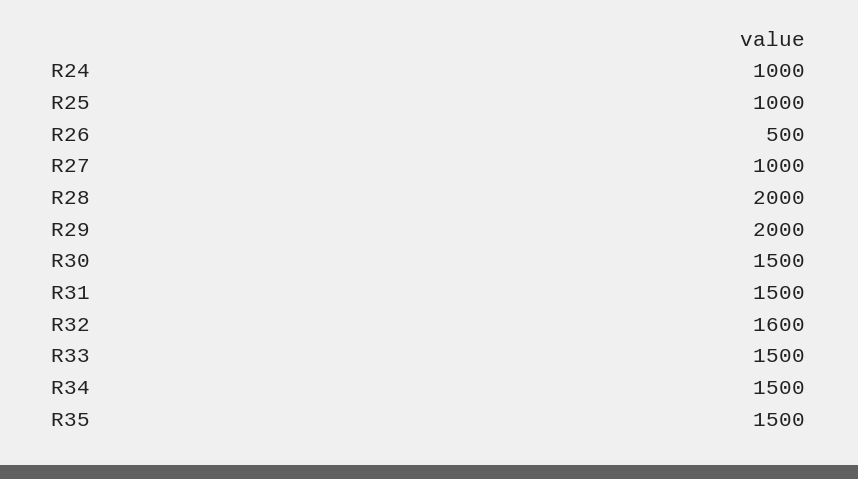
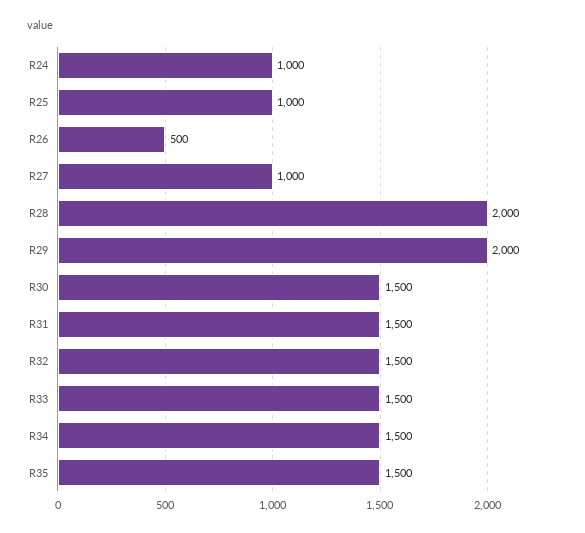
R32: 1600 -> 1500

